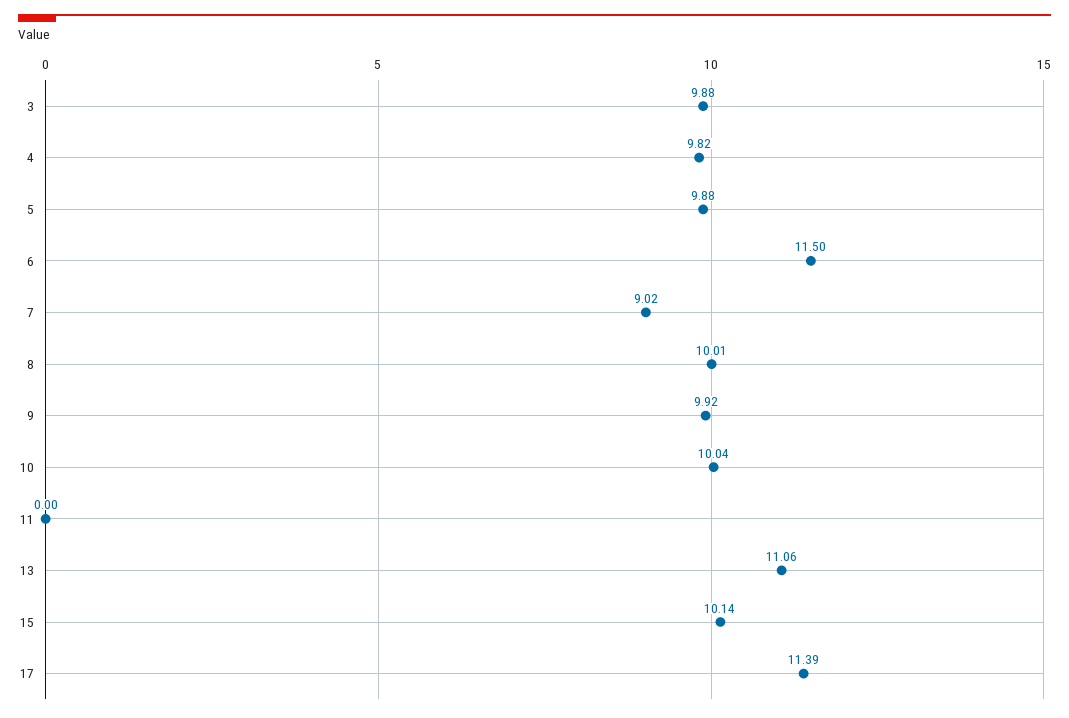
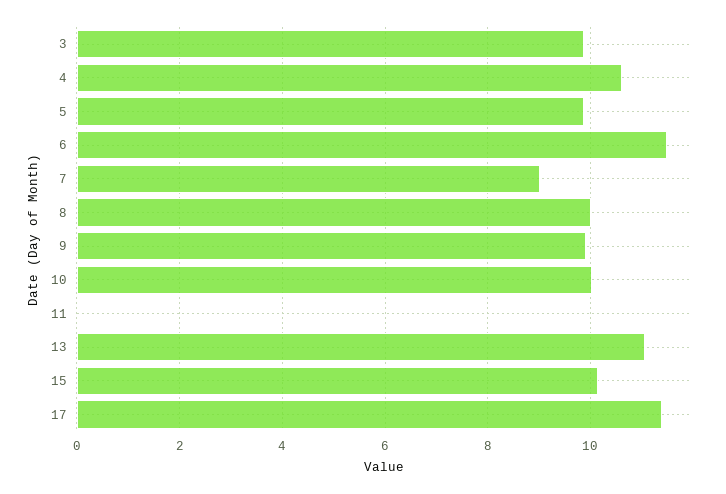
4: 9.82 -> 10.6

